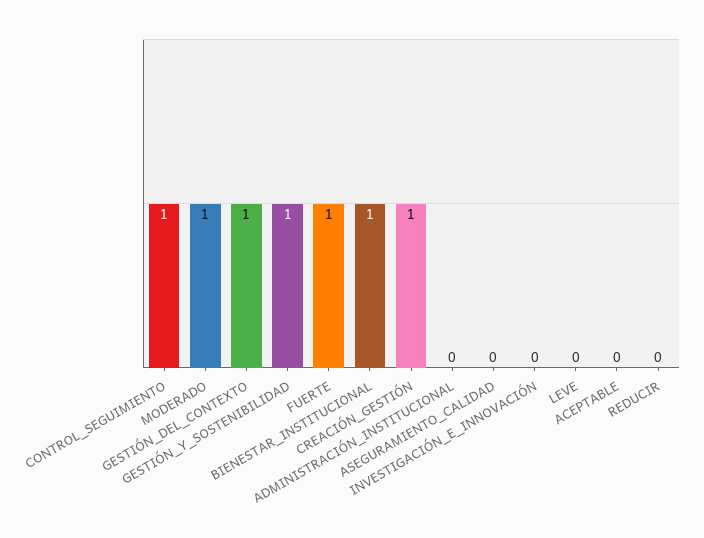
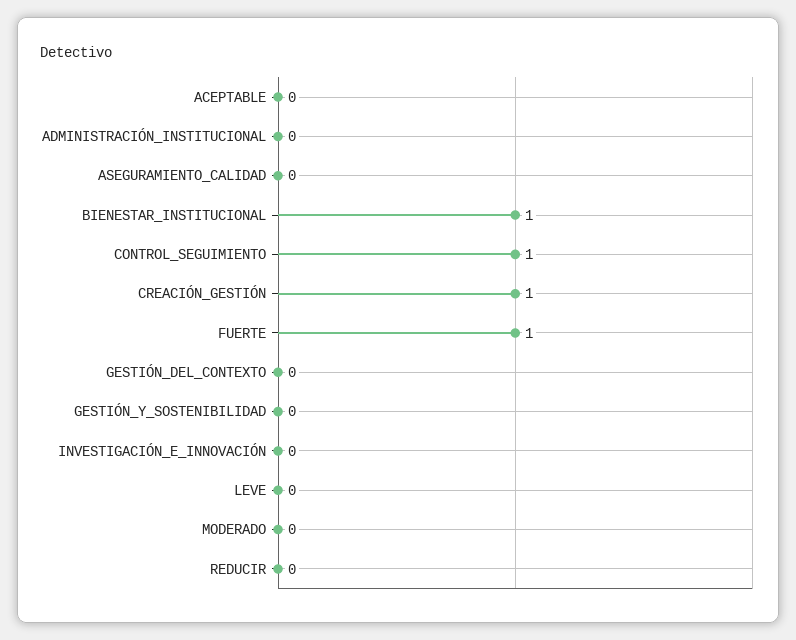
MODERADO: 1 -> 0
GESTIÓN_DEL_CONTEXTO: 1 -> 0
GESTIÓN_Y_SOSTENIBILIDAD: 1 -> 0

